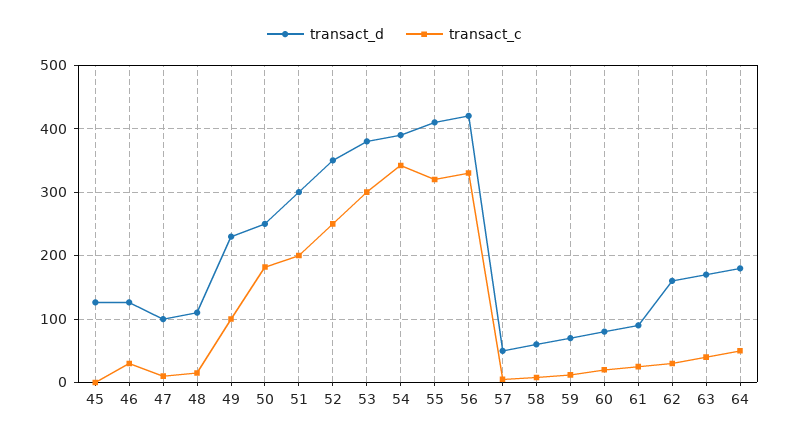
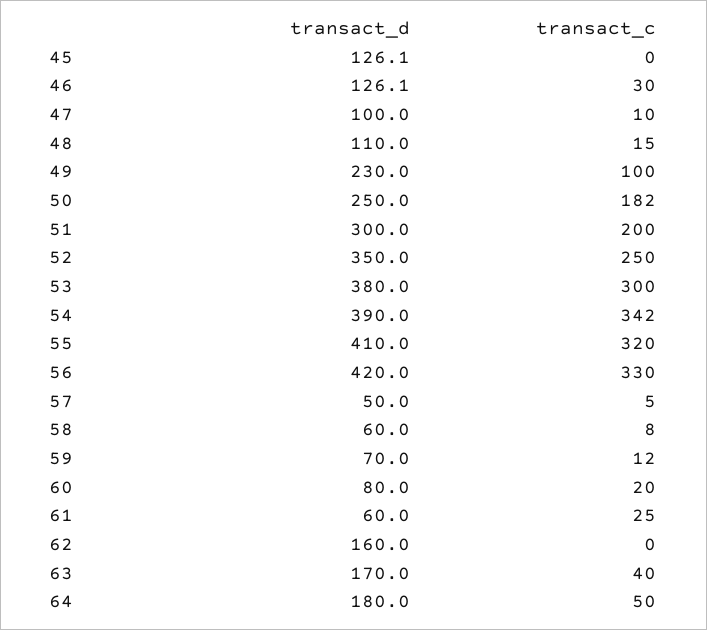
transact_d, 61: 90 -> 60
transact_c, 62: 30 -> 0

